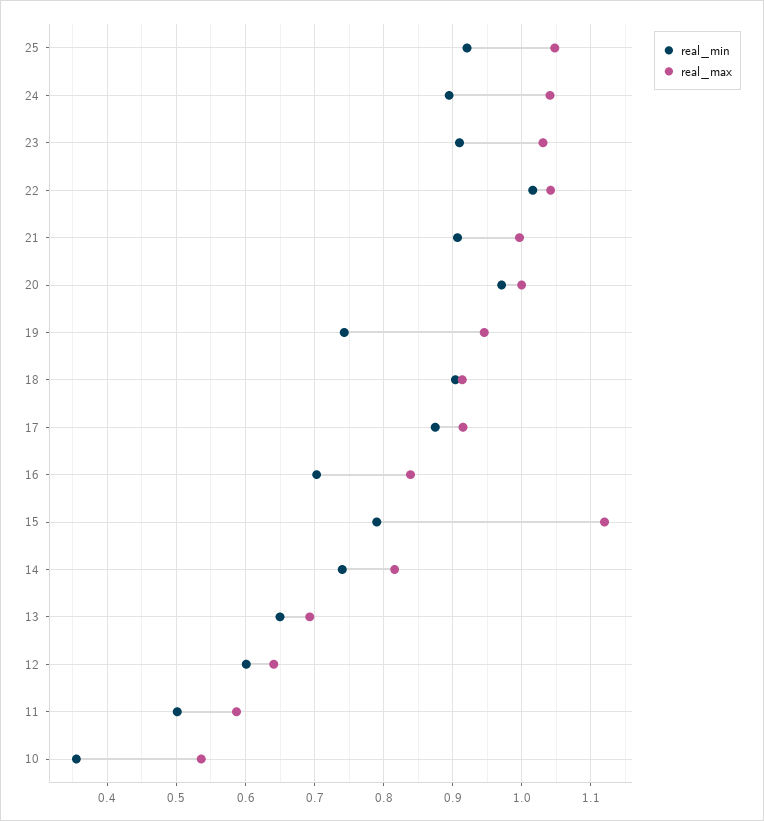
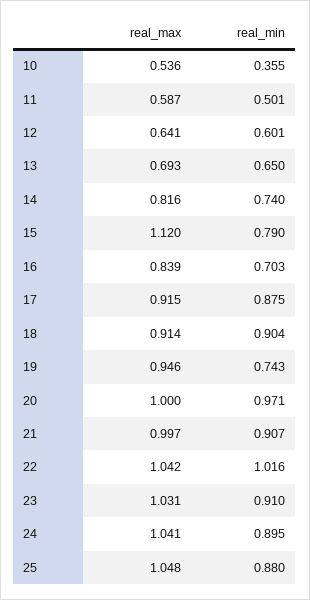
real_min, 25: 0.92 -> 0.88

